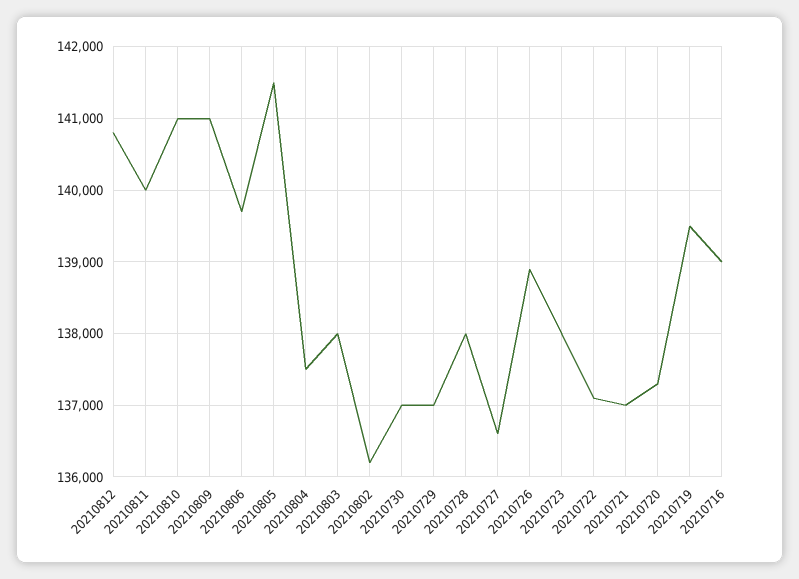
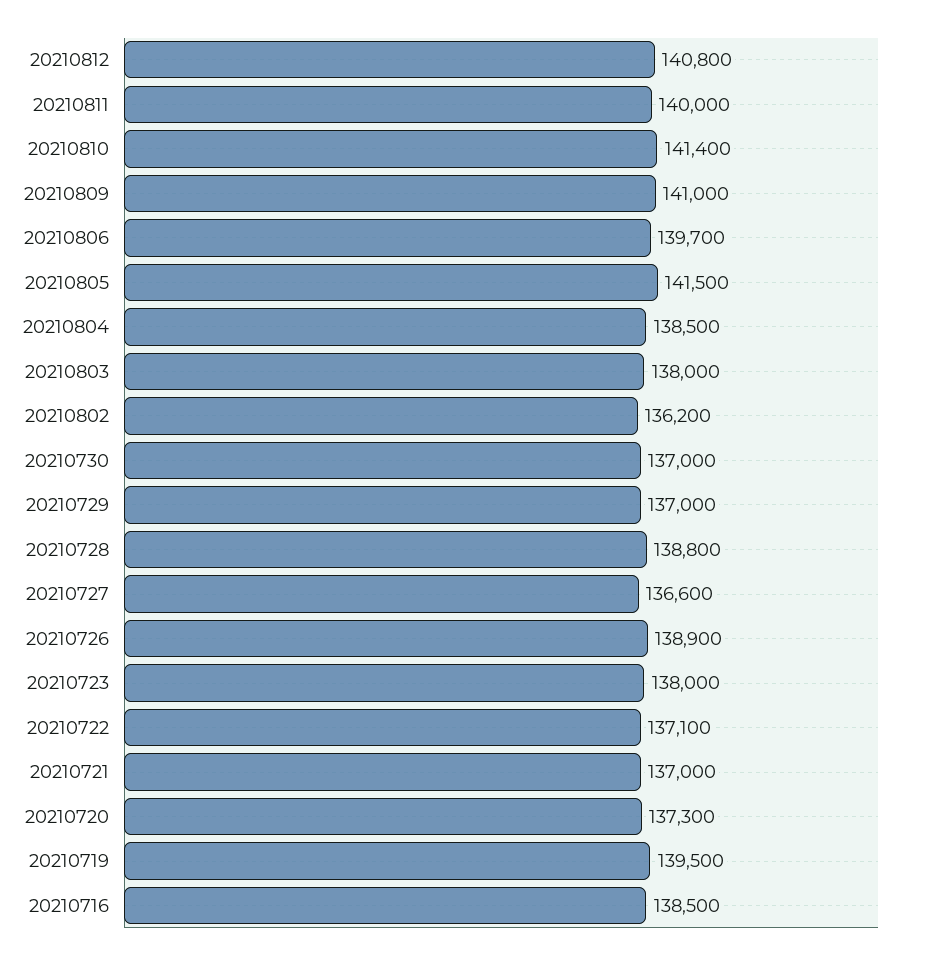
20210810: 141000 -> 141400
20210804: 137500 -> 138500
20210728: 138000 -> 138800
20210716: 139000 -> 138500

